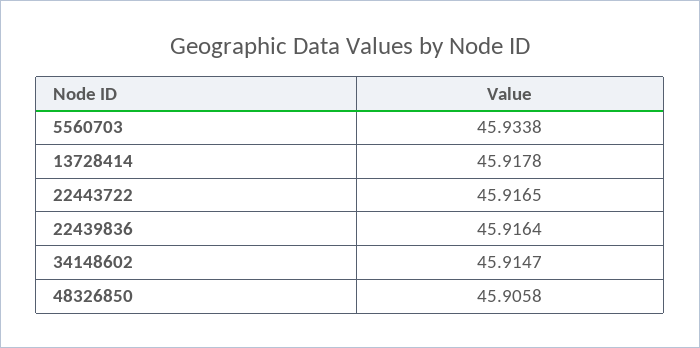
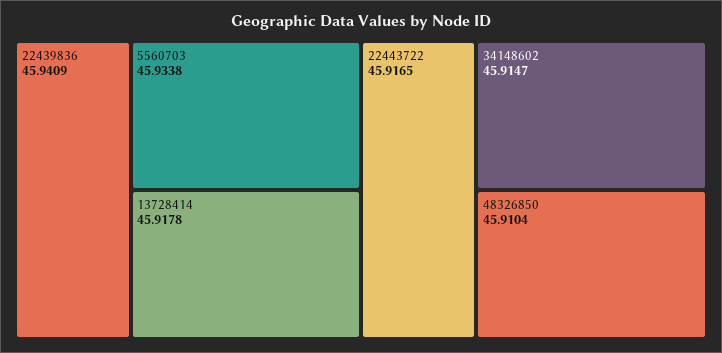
22439836: 45.9164 -> 45.9409
48326850: 45.9058 -> 45.9104

